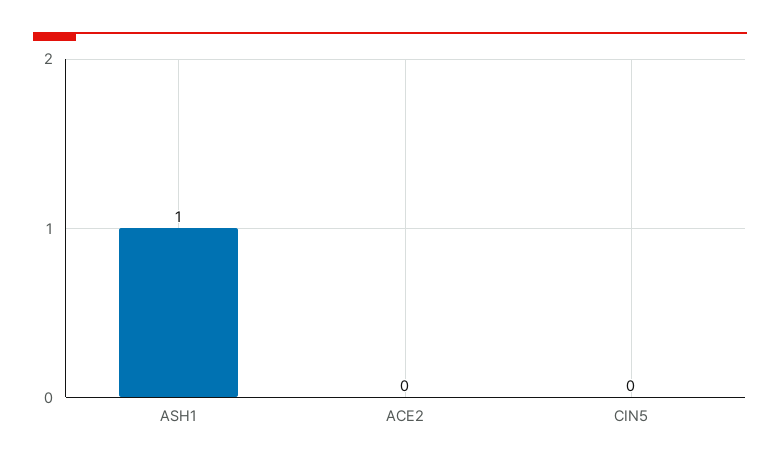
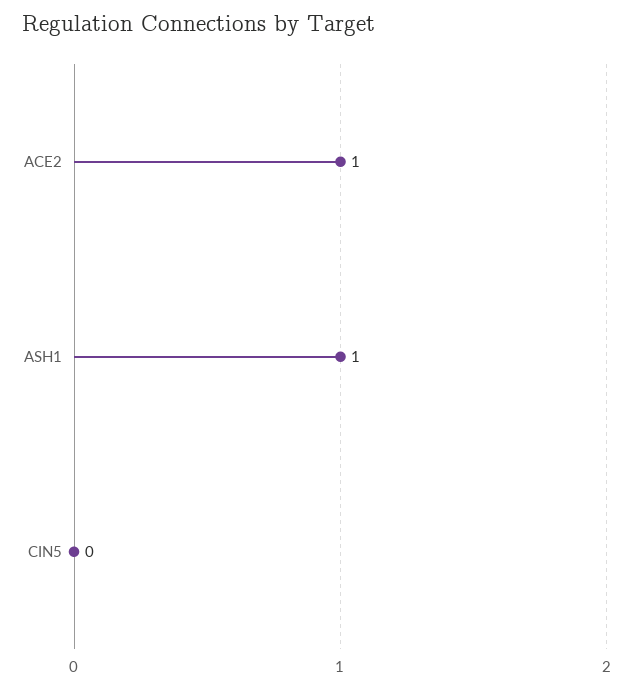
ACE2: 0 -> 1

